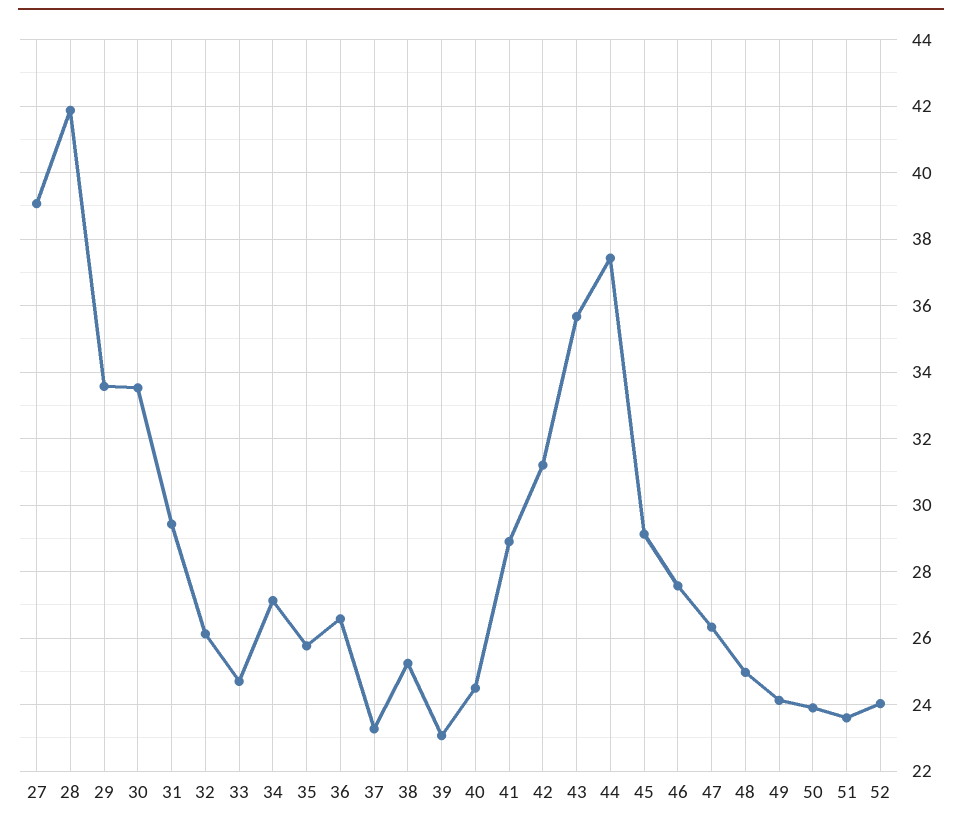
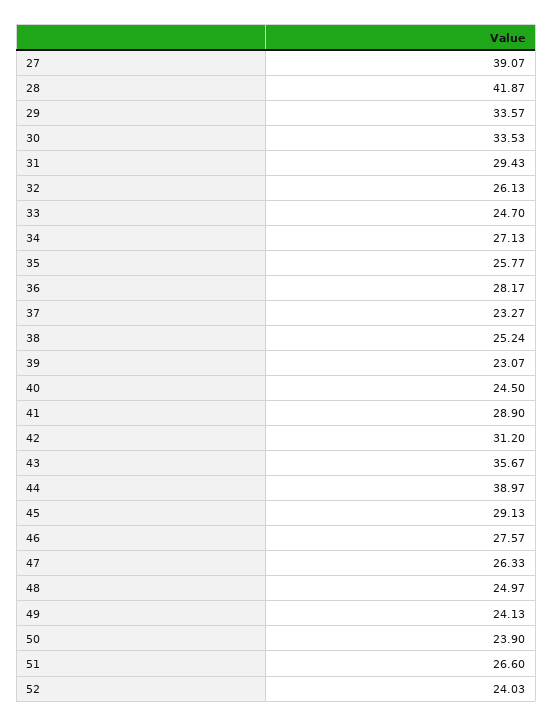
36: 26.6 -> 28.17
44: 37.4 -> 38.97
51: 23.6 -> 26.6

